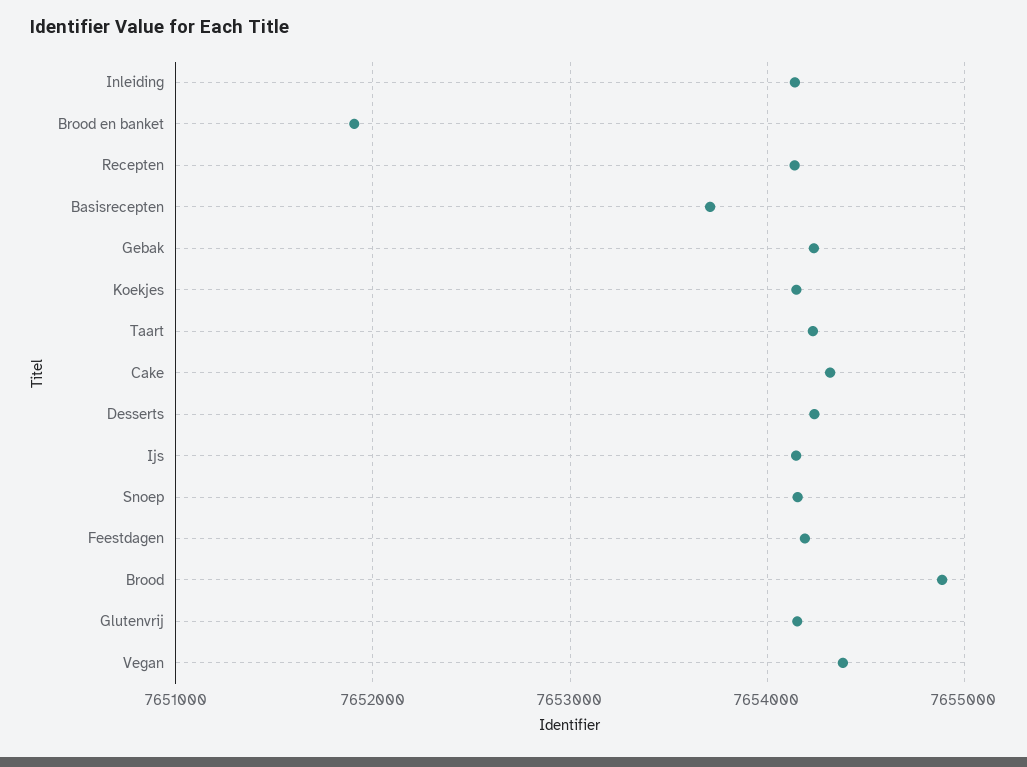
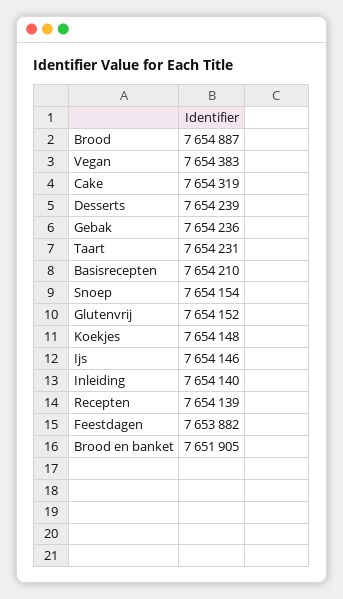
Basisrecepten: 7653700 -> 7654210
Feestdagen: 7654200 -> 7653882

